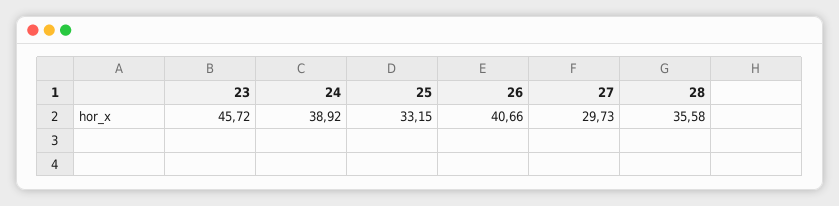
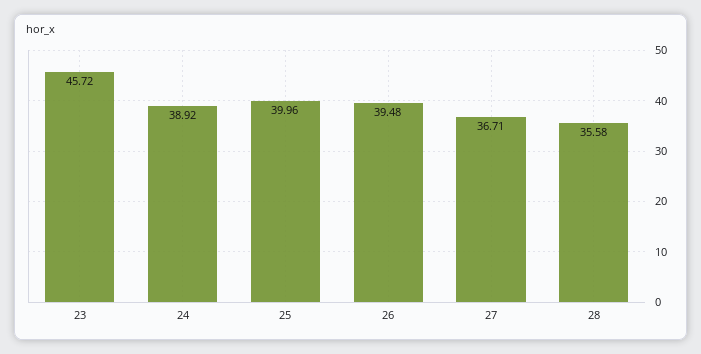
25: 33.15 -> 39.96
26: 40.66 -> 39.48
27: 29.73 -> 36.71

